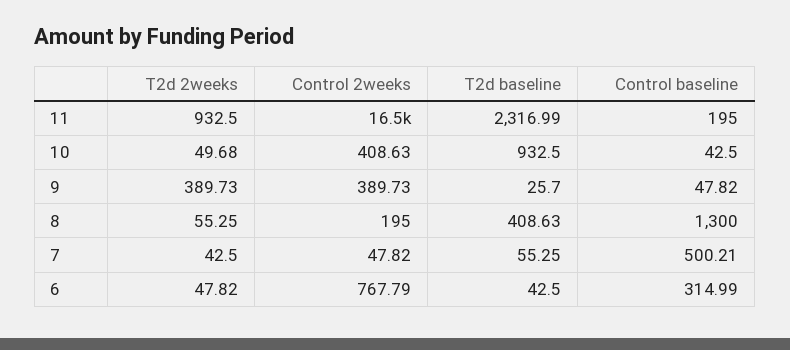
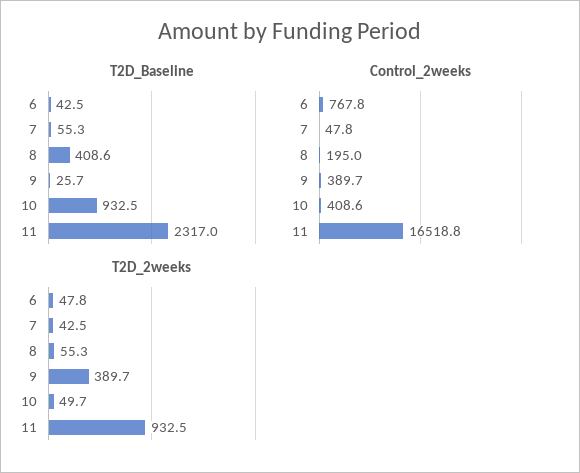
Control baseline, 11: 195 -> none
Control baseline, 10: 42.5 -> none
Control baseline, 9: 47.82 -> none
Control baseline, 8: 1300 -> none
Control baseline, 7: 500.21 -> none
Control baseline, 6: 314.99 -> none

